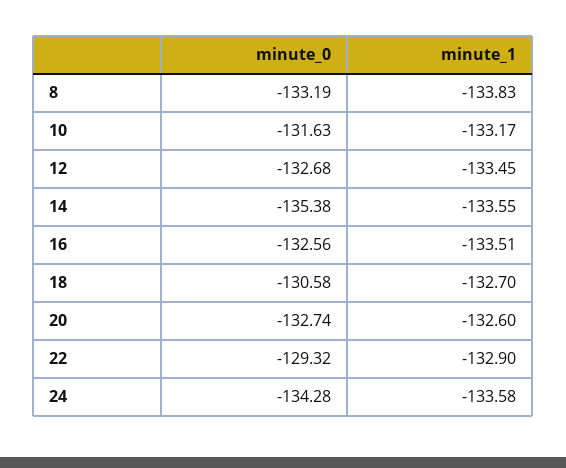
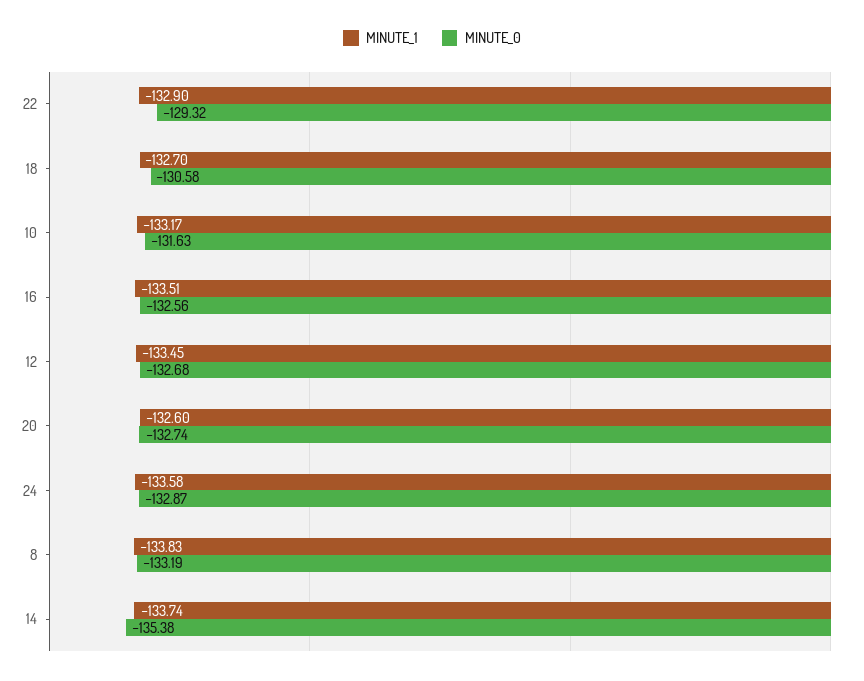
minute_1, 14: -133.55 -> -133.74
minute_0, 24: -134.28 -> -132.87

